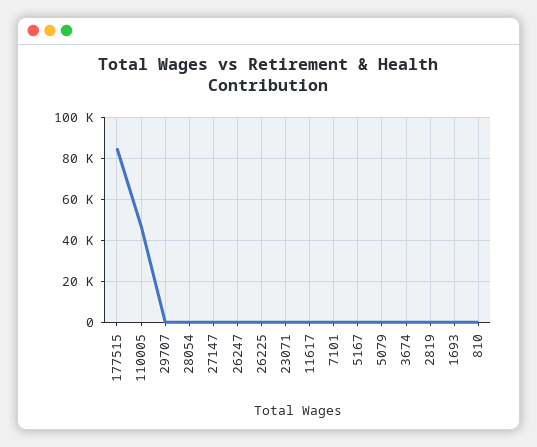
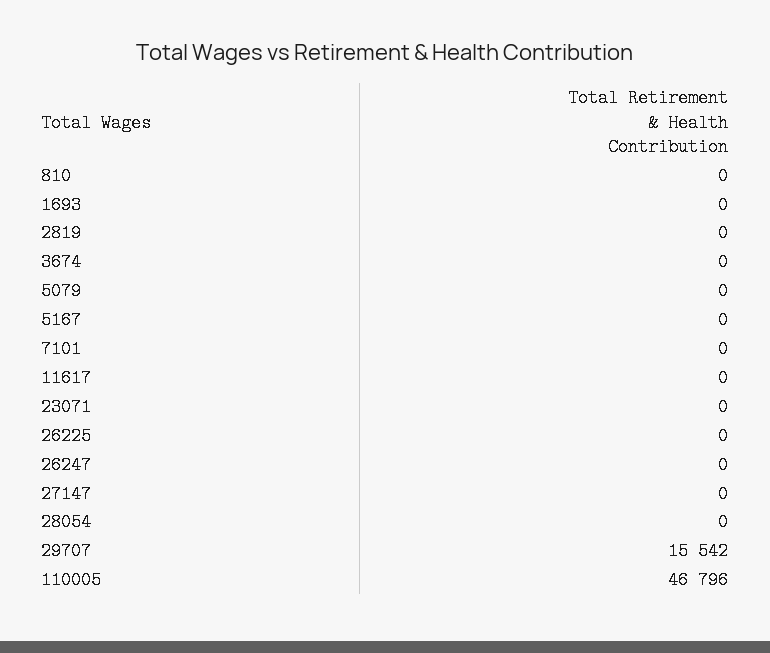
177515: 85000 -> none
29707: 0 -> 15542

